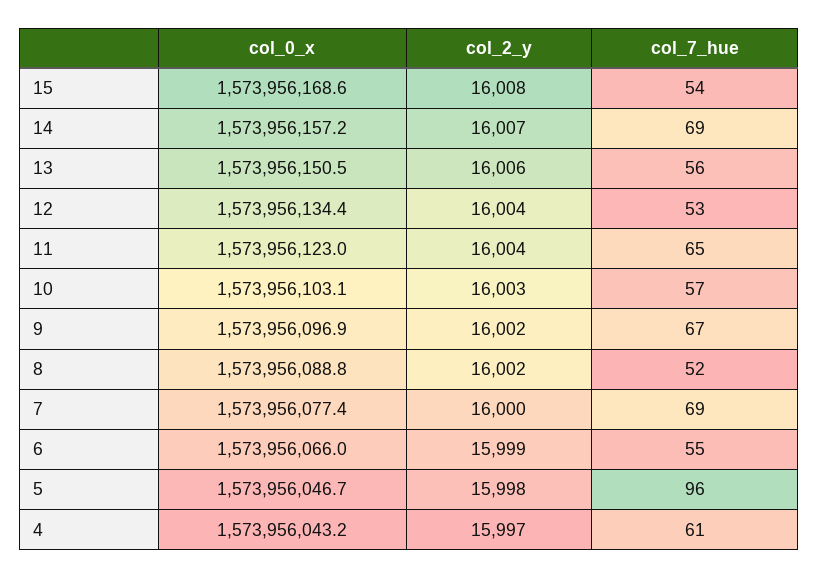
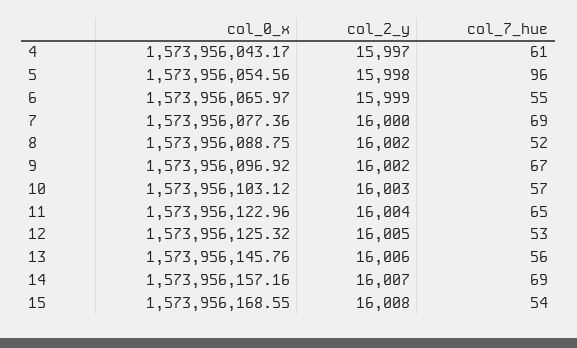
col_0_x, 13: 1573956150.5 -> 1573956145.76
col_0_x, 12: 1573956134.4 -> 1573956125.32
col_2_y, 12: 16004 -> 16005
col_0_x, 5: 1573956046.7 -> 1573956054.56

